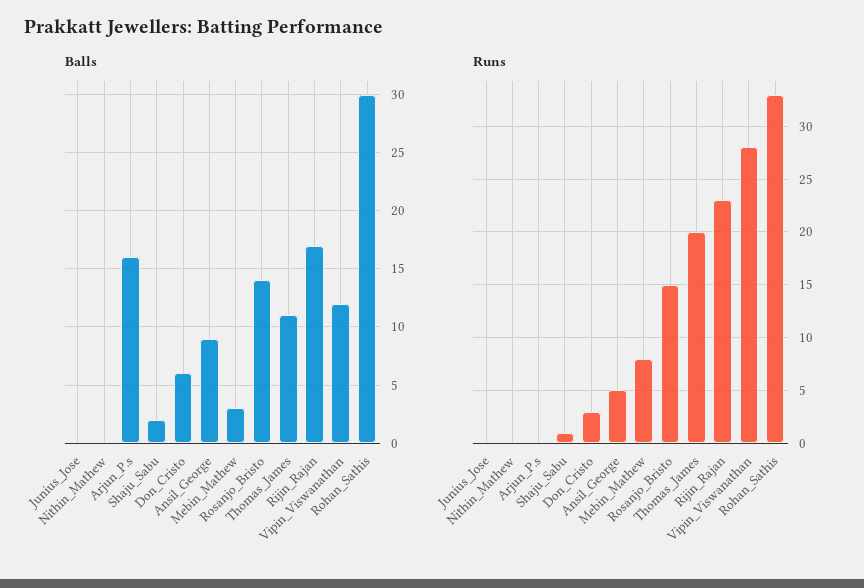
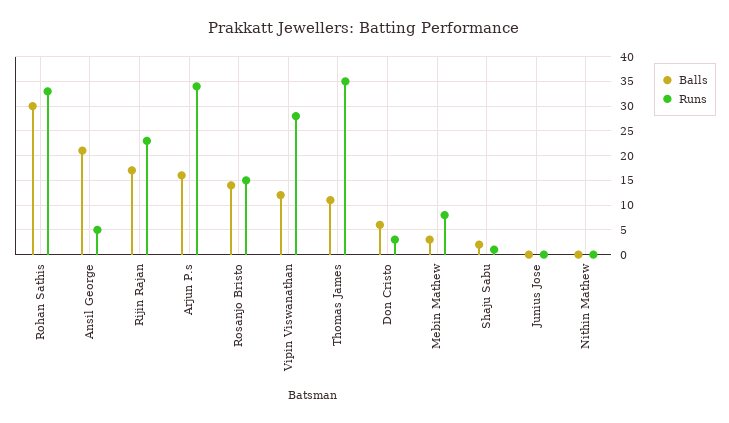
Balls, Ansil_George: 9 -> 20
Runs, Arjun_P.s: 0 -> 35
Runs, Thomas_James: 20 -> 35

